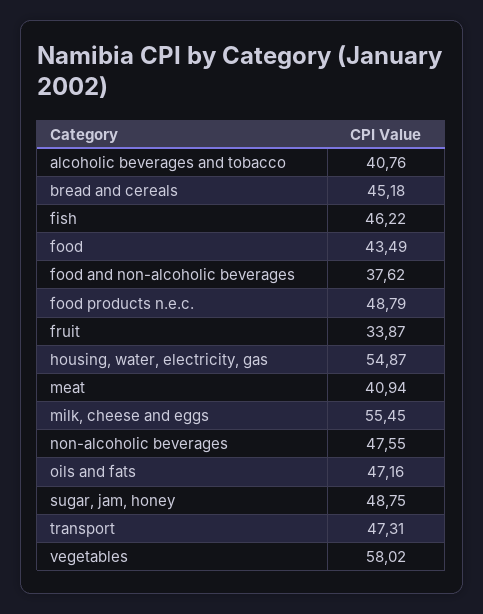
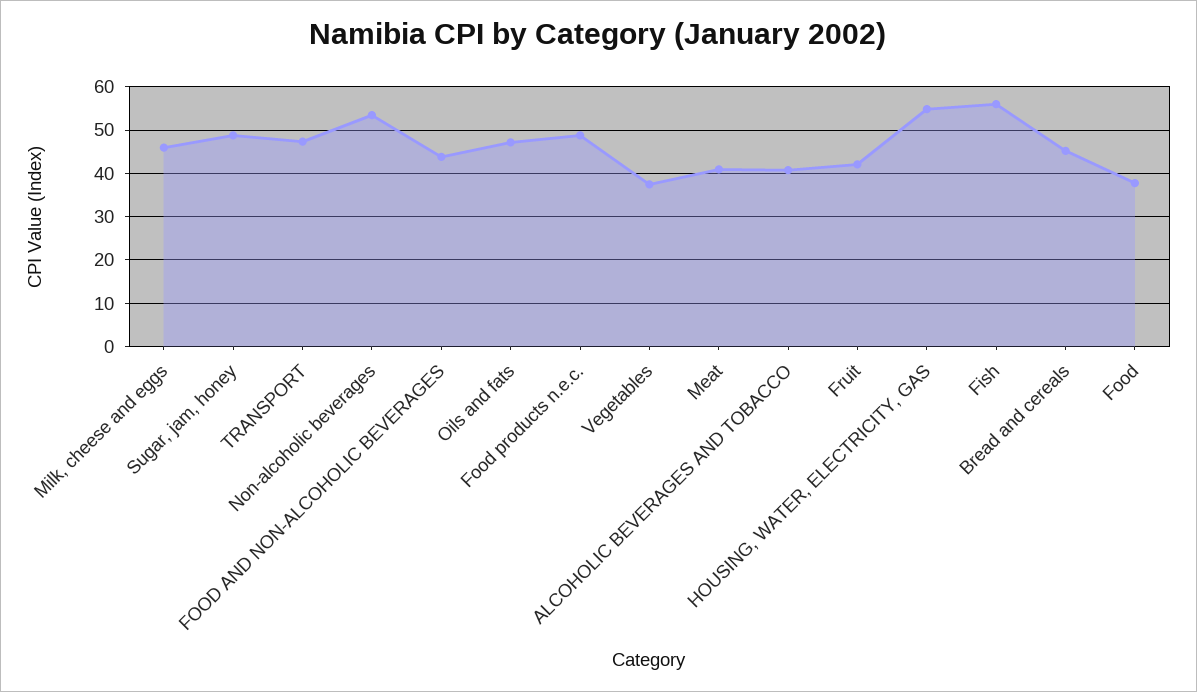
fish: 46.22 -> 56
food: 43.49 -> 38
food and non-alcoholic beverages: 37.62 -> 44
fruit: 33.87 -> 42
milk, cheese and eggs: 55.45 -> 46
non-alcoholic beverages: 47.55 -> 54
vegetables: 58.02 -> 38

